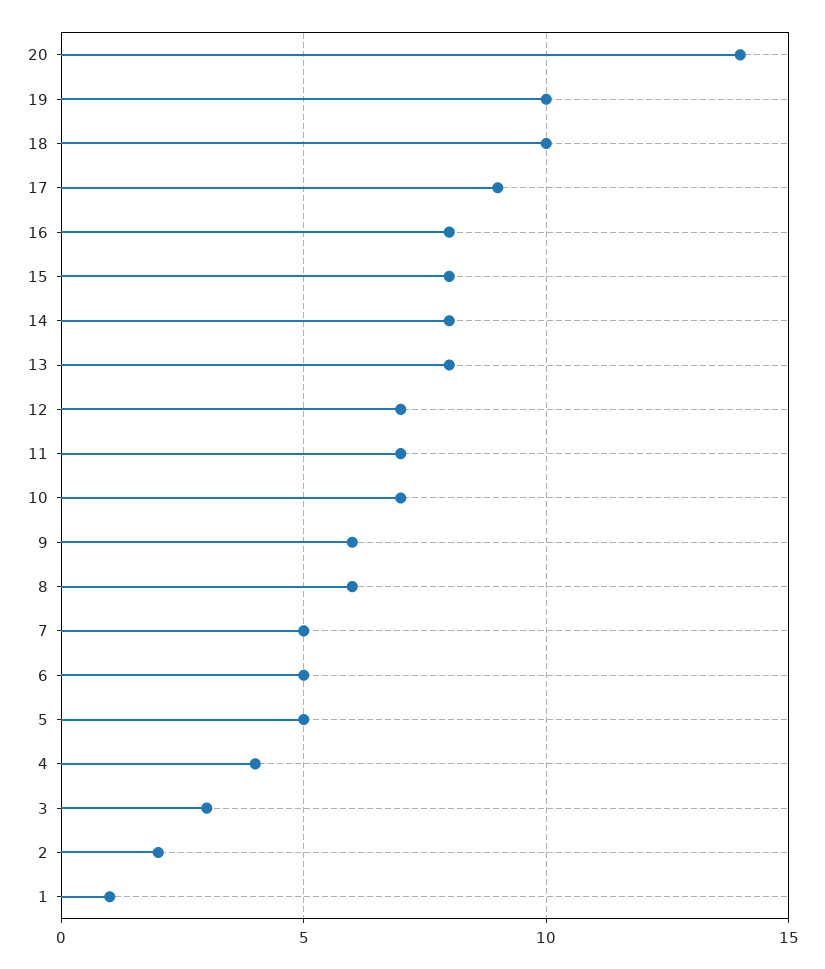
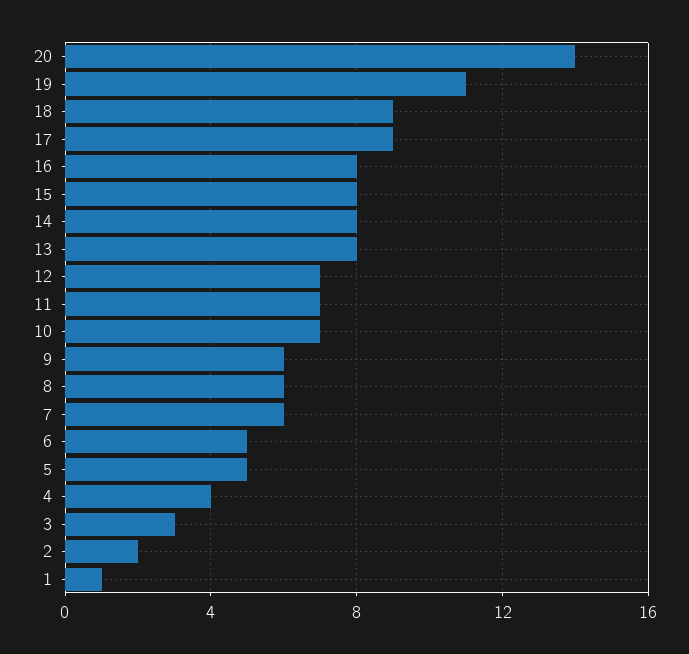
19: 10 -> 11
18: 10 -> 9
7: 5 -> 6

